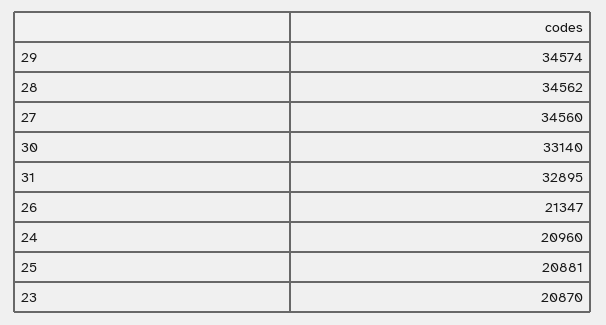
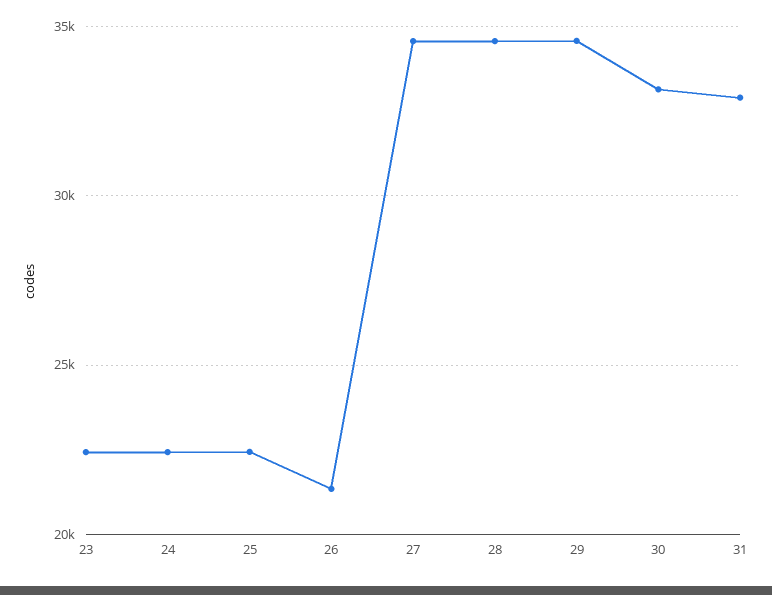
24: 20960 -> 22500
25: 20881 -> 22500
23: 20870 -> 22500

